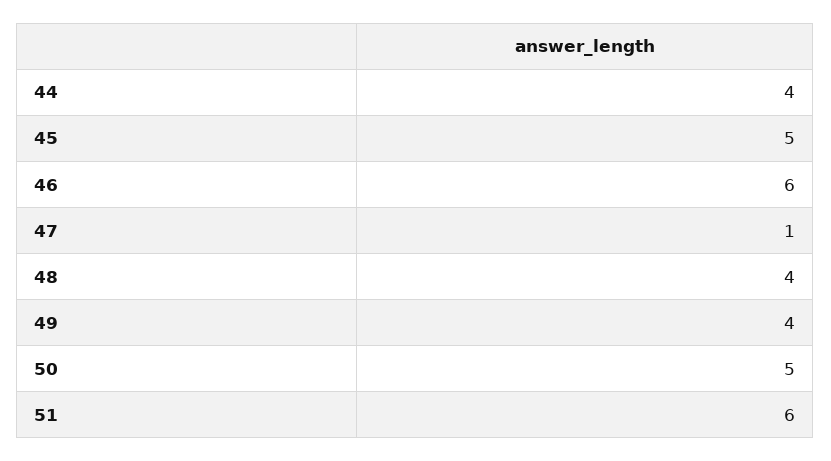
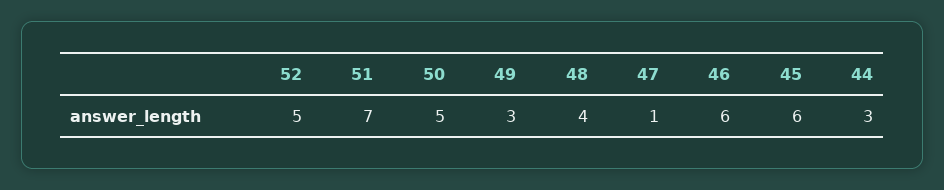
44: 4 -> 3
45: 5 -> 6
49: 4 -> 3
51: 6 -> 7
52: none -> 5

